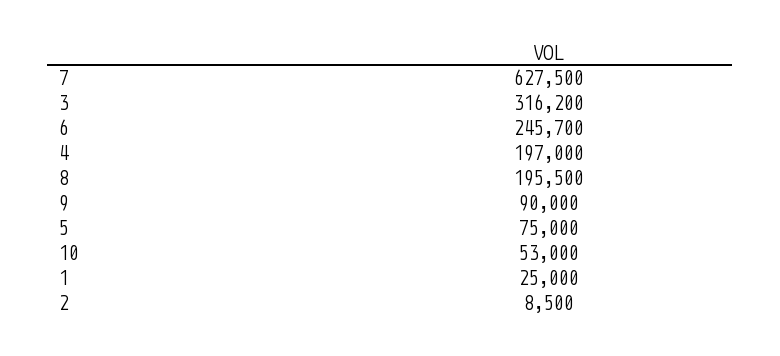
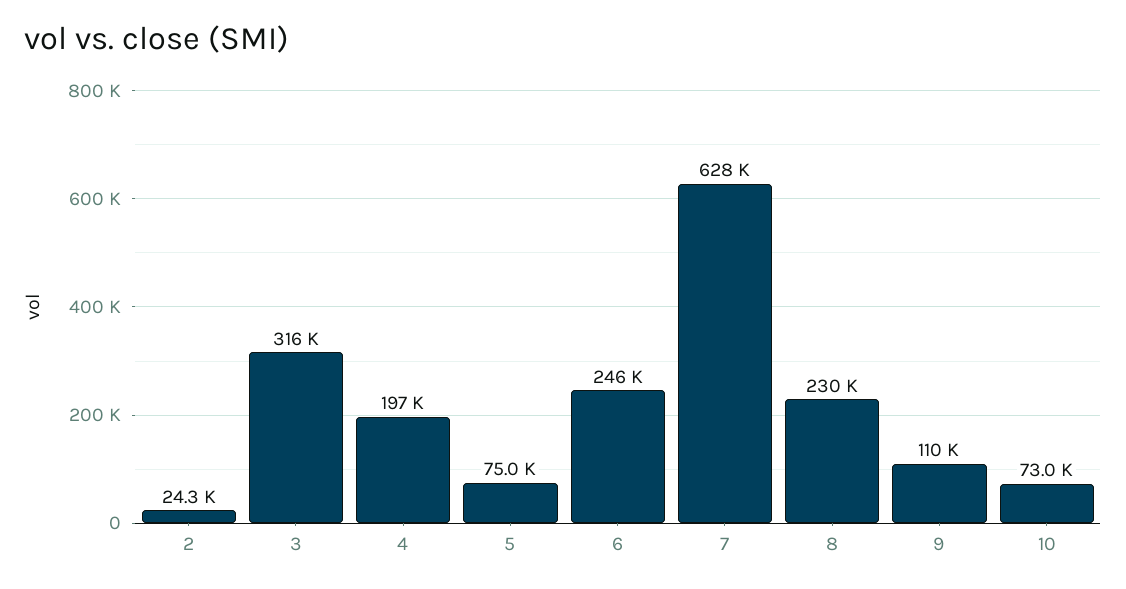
8: 195500 -> 230000
9: 90000 -> 110000
10: 53000 -> 73000
1: 25000 -> none
2: 8500 -> 24300

